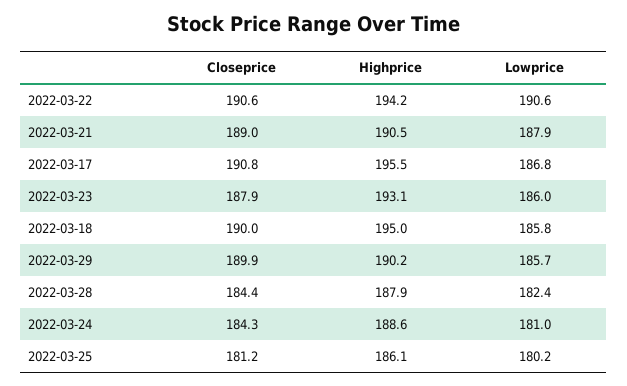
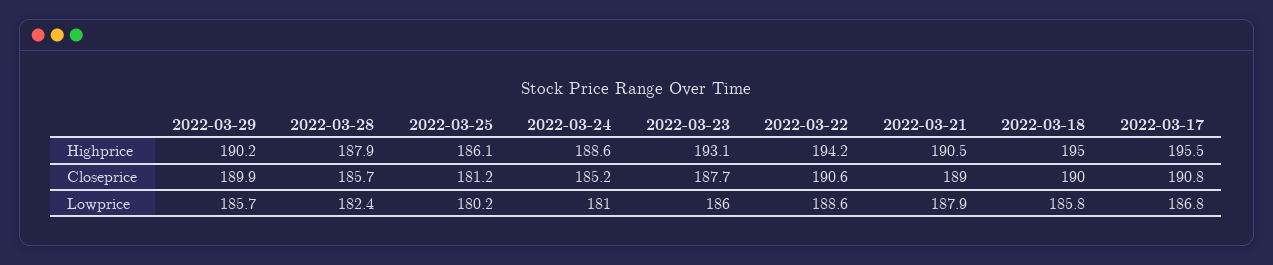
Lowprice, 2022-03-22: 190.6 -> 188.6
Closeprice, 2022-03-23: 187.9 -> 187.7
Closeprice, 2022-03-28: 184.4 -> 185.7
Closeprice, 2022-03-24: 184.3 -> 185.2

